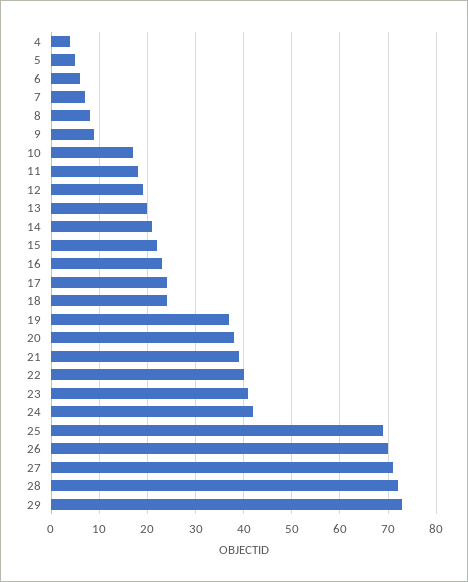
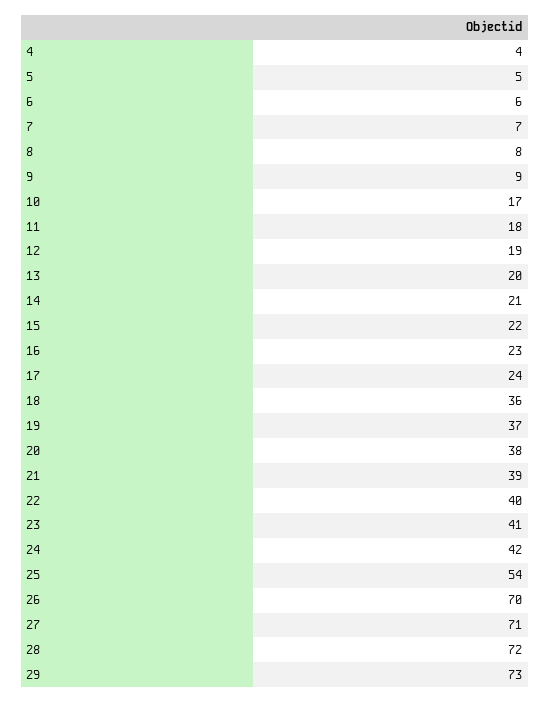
18: 25 -> 36
25: 70 -> 54

